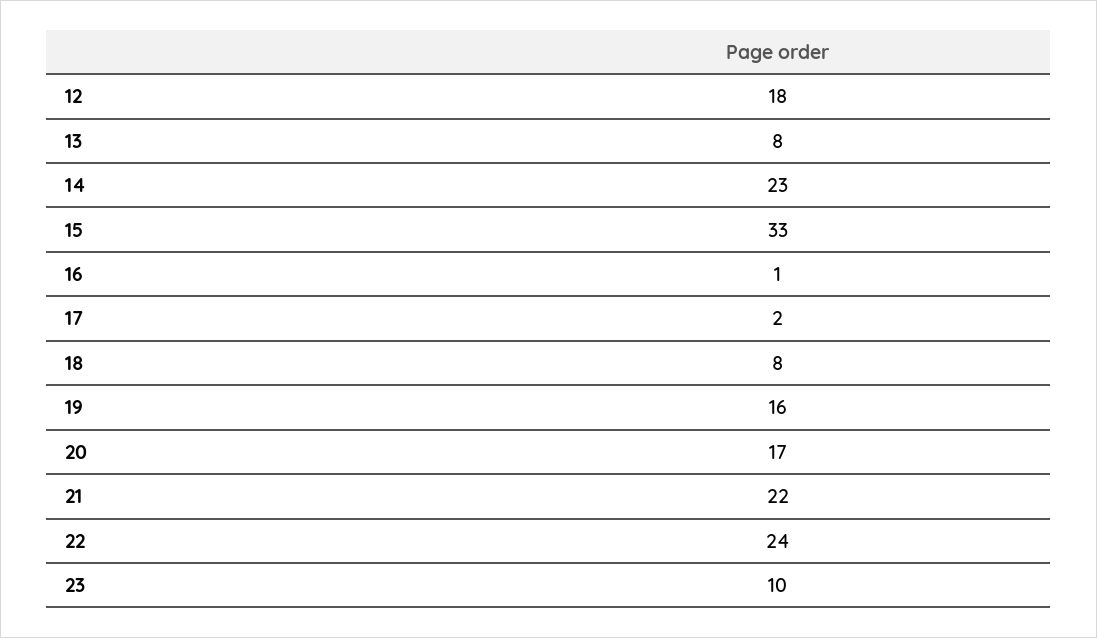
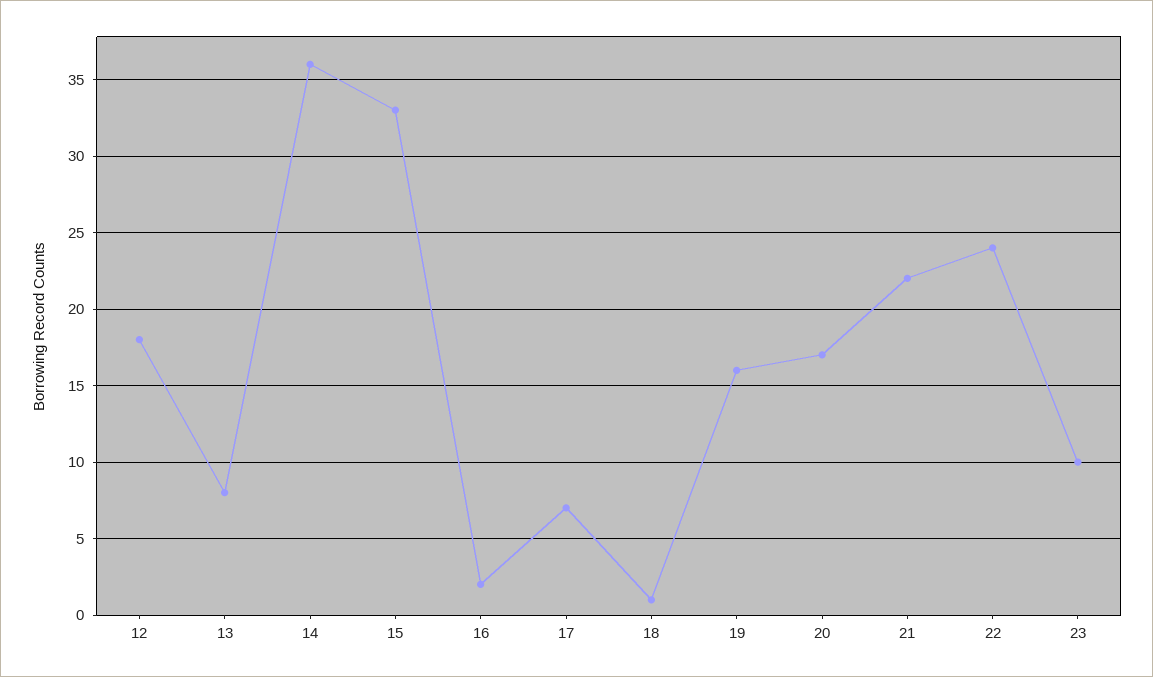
14: 23 -> 36
16: 1 -> 2
17: 2 -> 7
18: 8 -> 1

